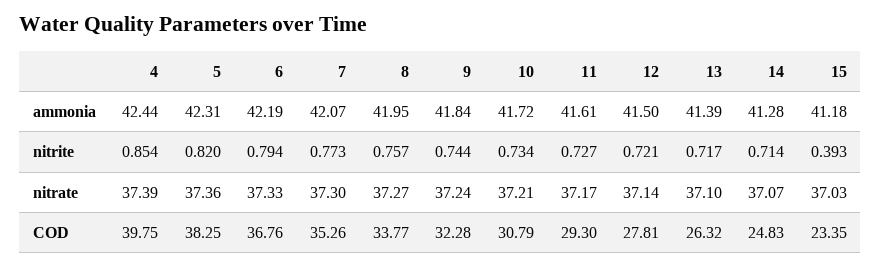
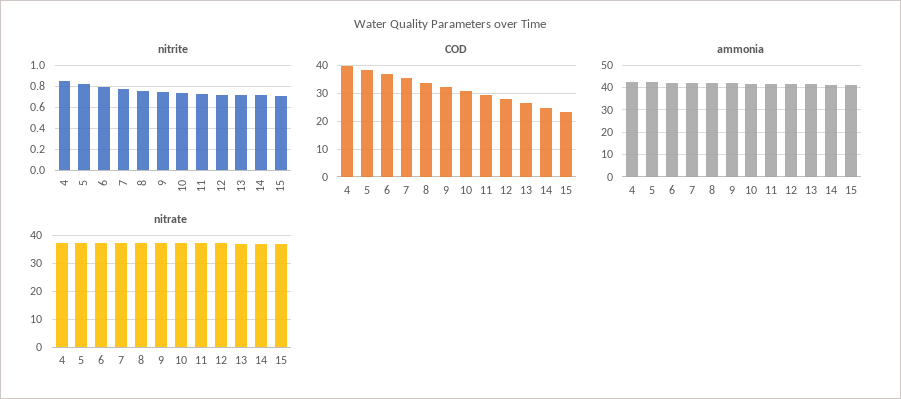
nitrite, 15: 0.393 -> 0.7

